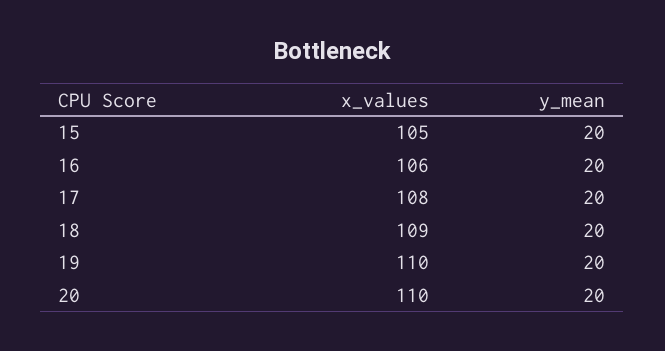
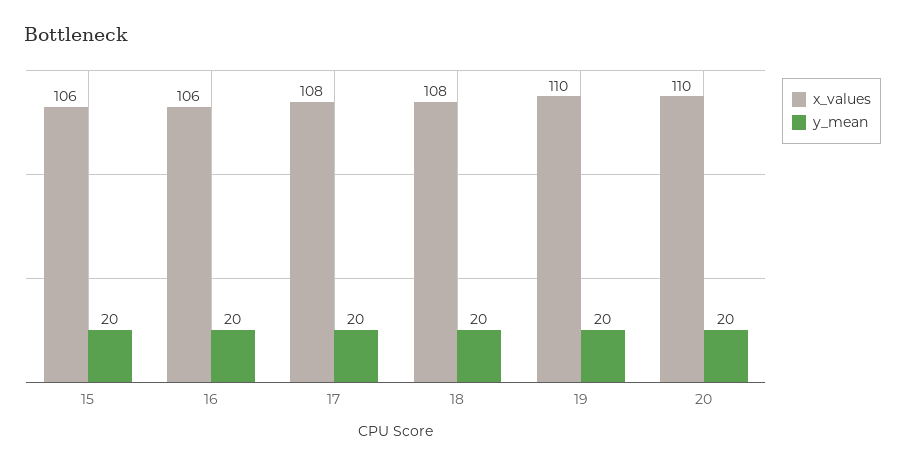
x_values, 15: 105 -> 106
x_values, 18: 109 -> 108

